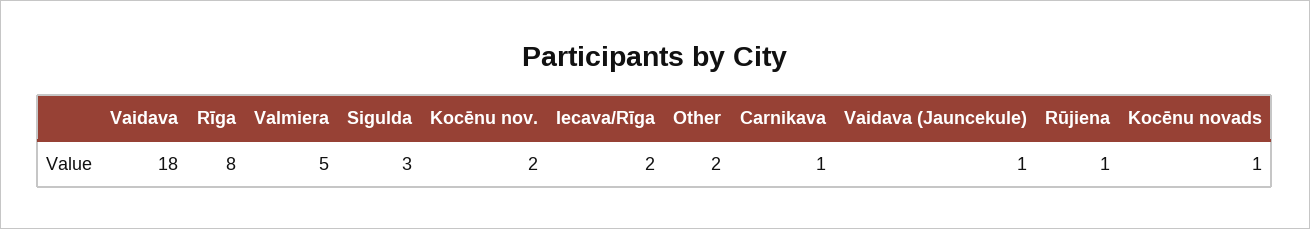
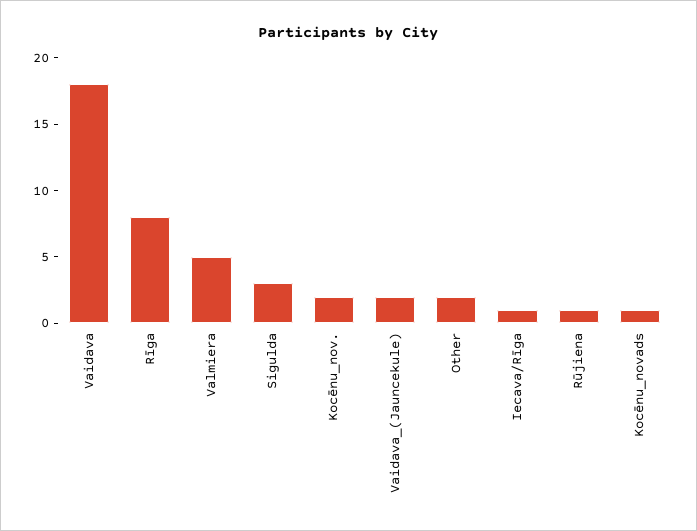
Iecava/Rīga: 2 -> 1
Carnikava: 1 -> none
Vaidava (Jauncekule): 1 -> 2

